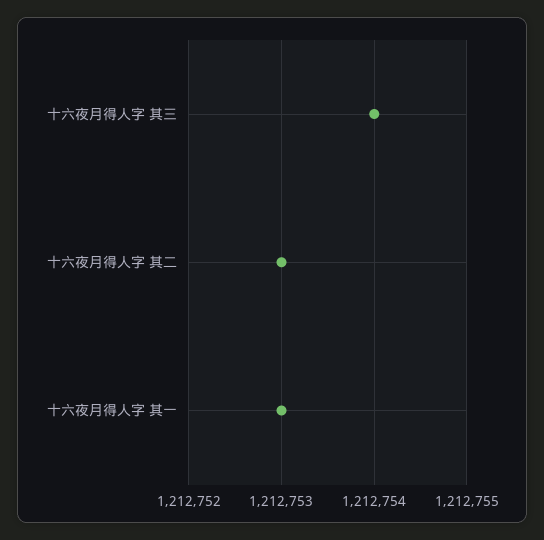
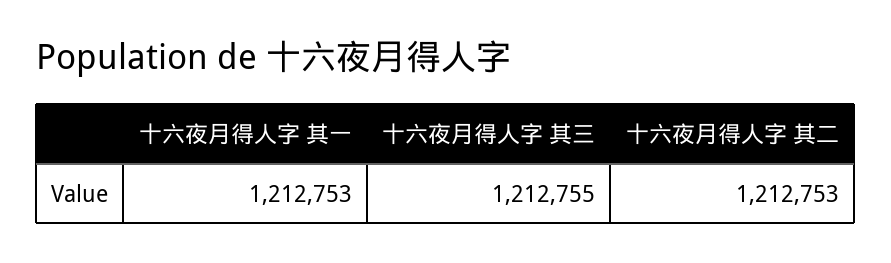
十六夜月得人字 其三: 1212754 -> 1212755

